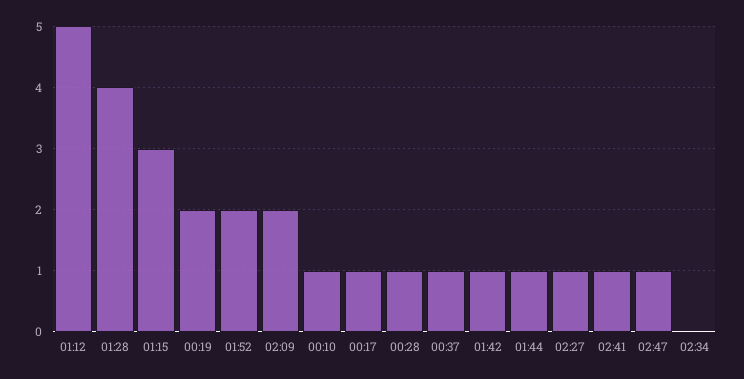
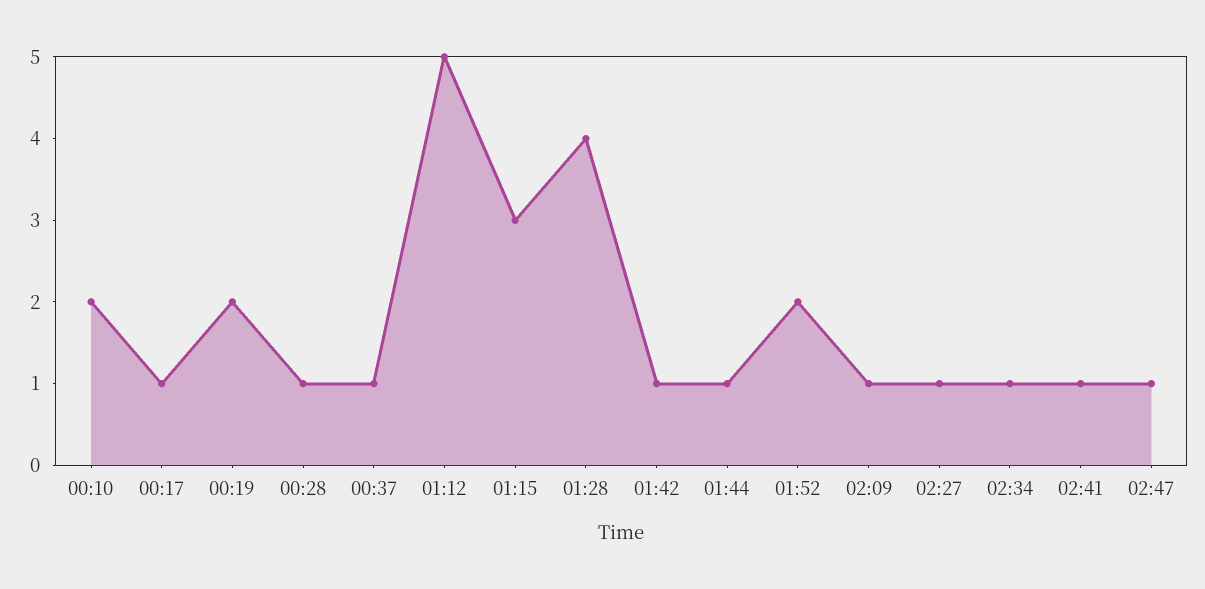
02:09: 2 -> 1
00:10: 1 -> 2
02:34: 0 -> 1

